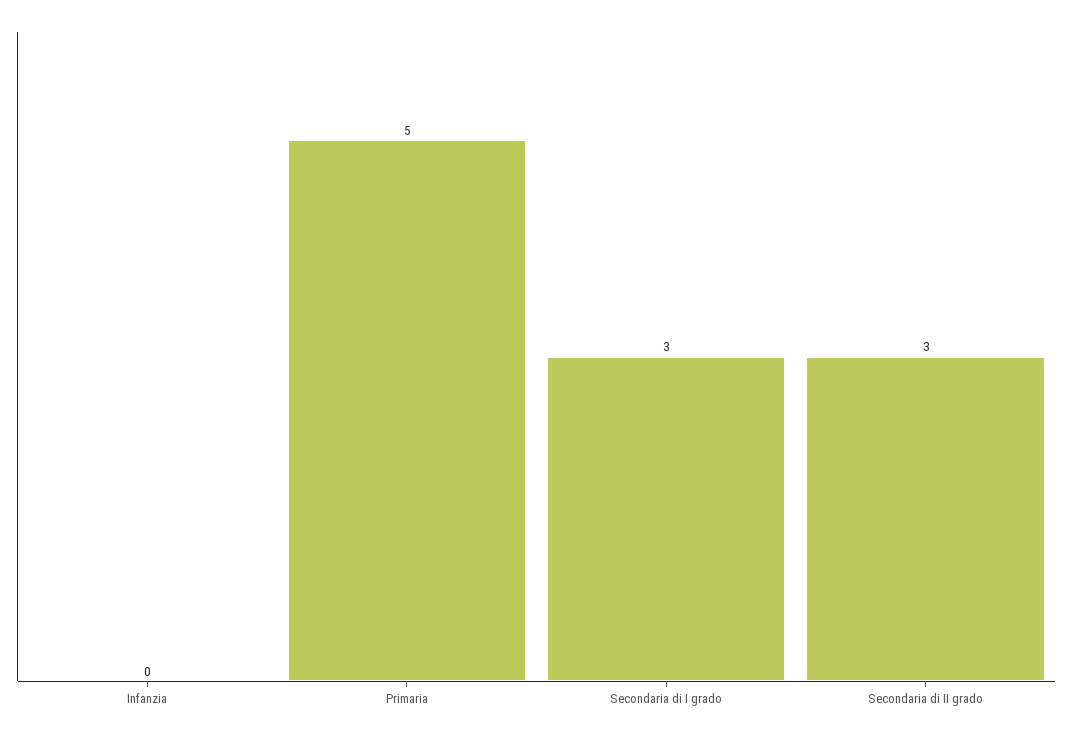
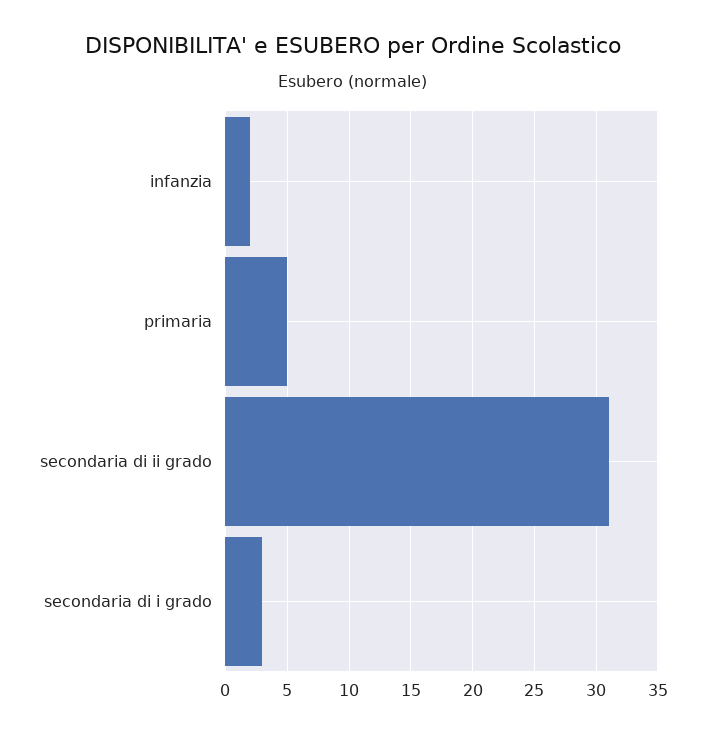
Infanzia: 0 -> 2
Secondaria di II grado: 3 -> 31

